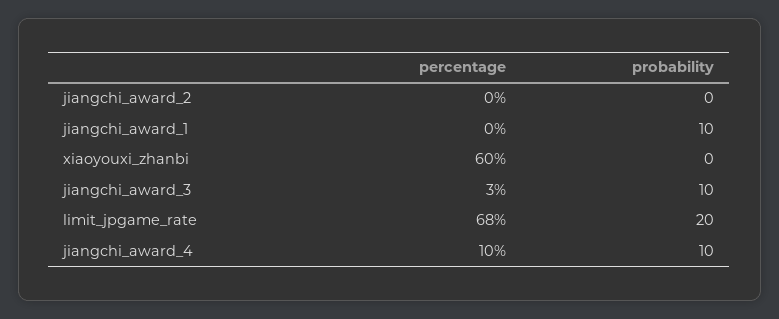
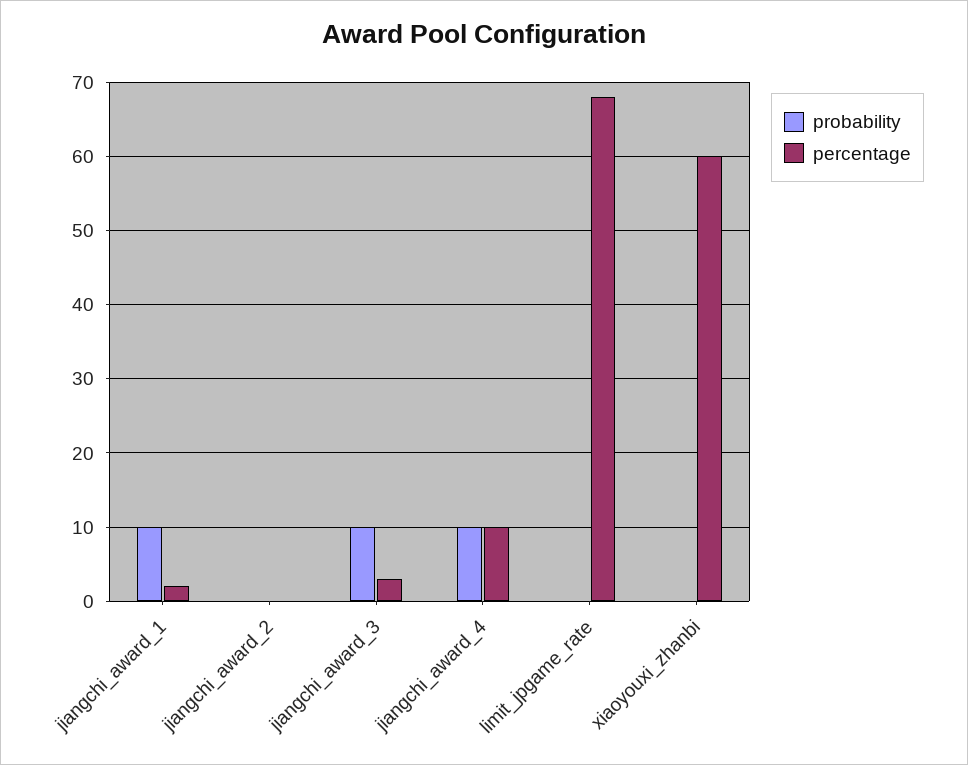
percentage, jiangchi_award_1: 0 -> 2
probability, limit_jpgame_rate: 20 -> 0

